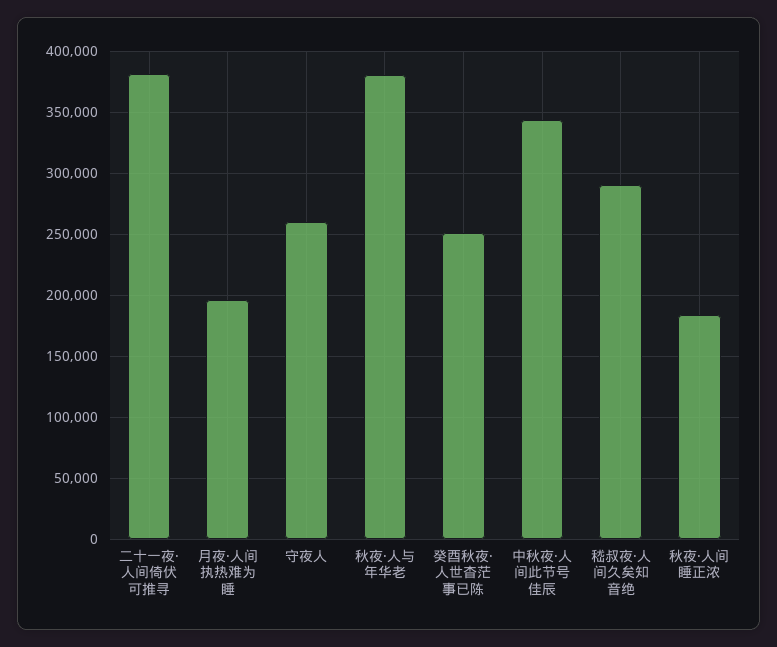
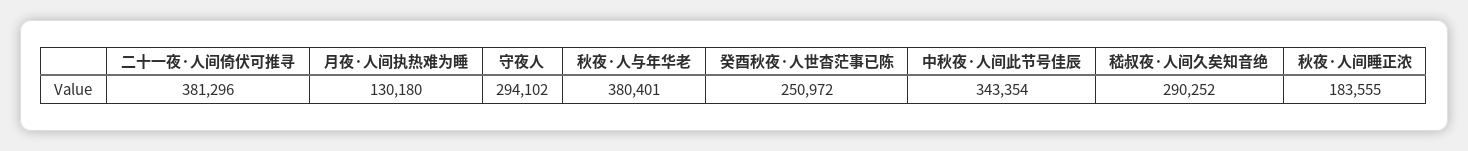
月夜·人间执热难为睡: 195000 -> 130180
守夜人: 260000 -> 294102

